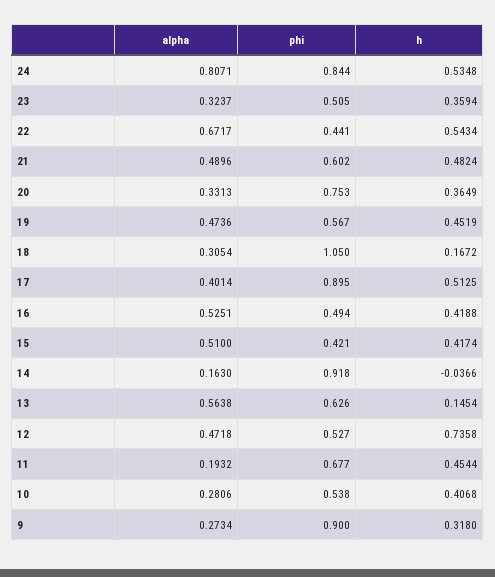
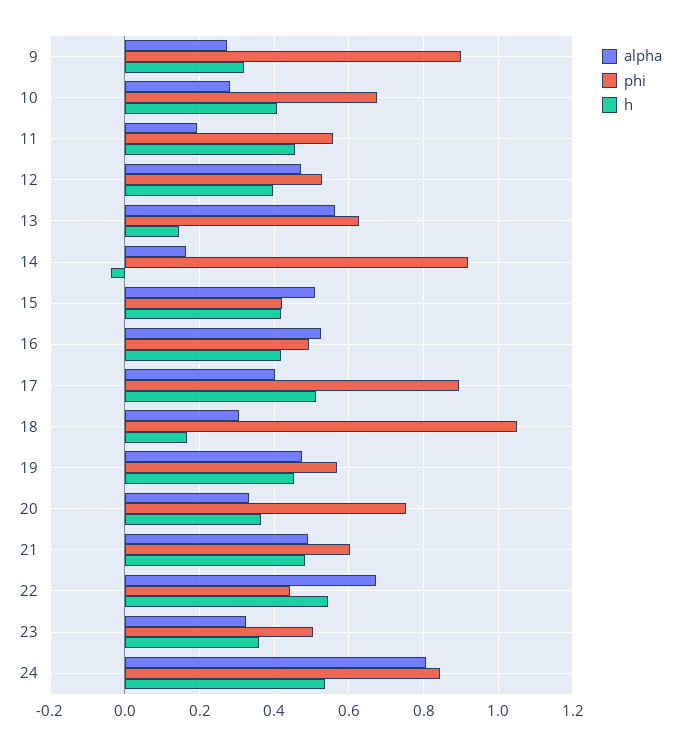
h, 12: 0.7358 -> 0.4
phi, 11: 0.677 -> 0.56
phi, 10: 0.538 -> 0.68

